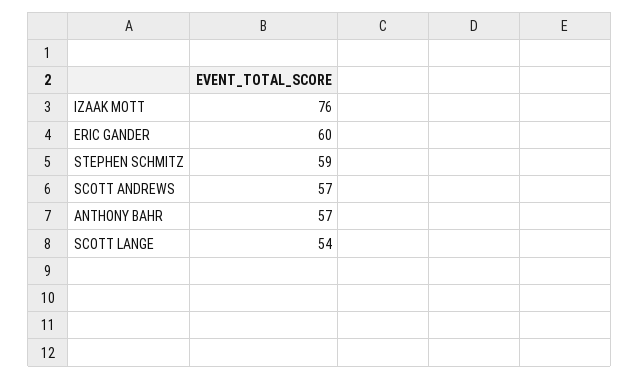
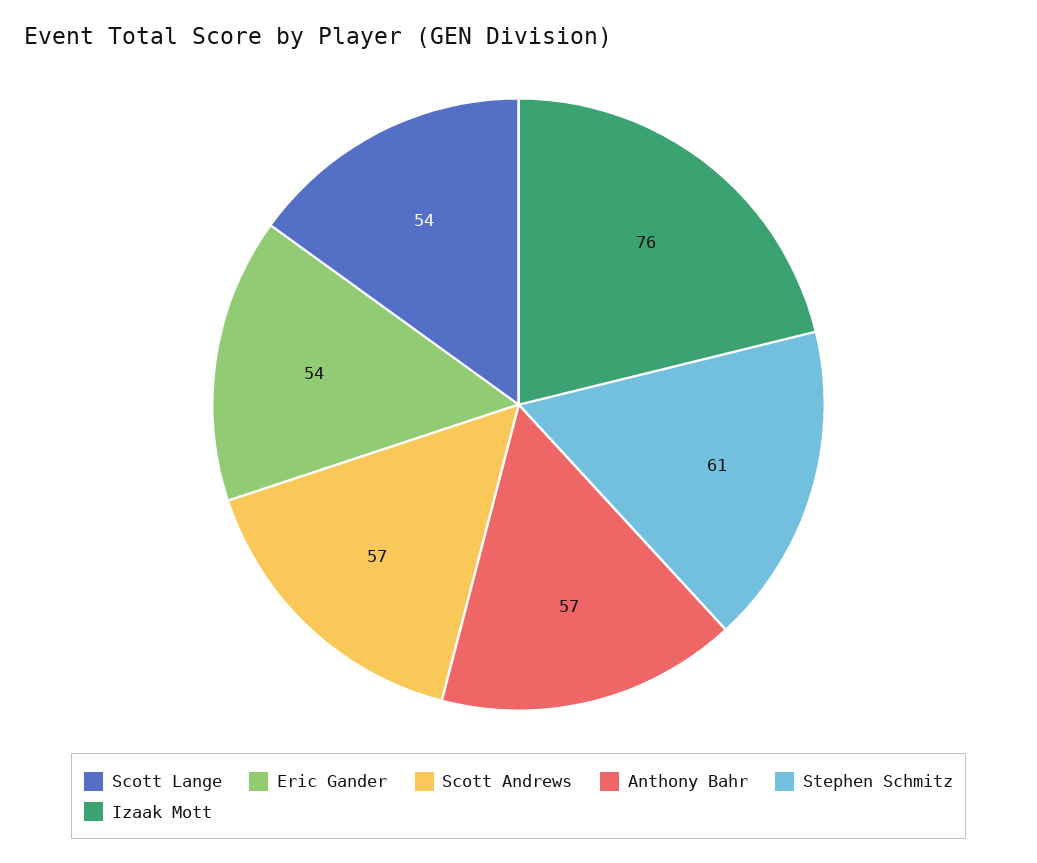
ERIC GANDER: 60 -> 54
STEPHEN SCHMITZ: 59 -> 61

